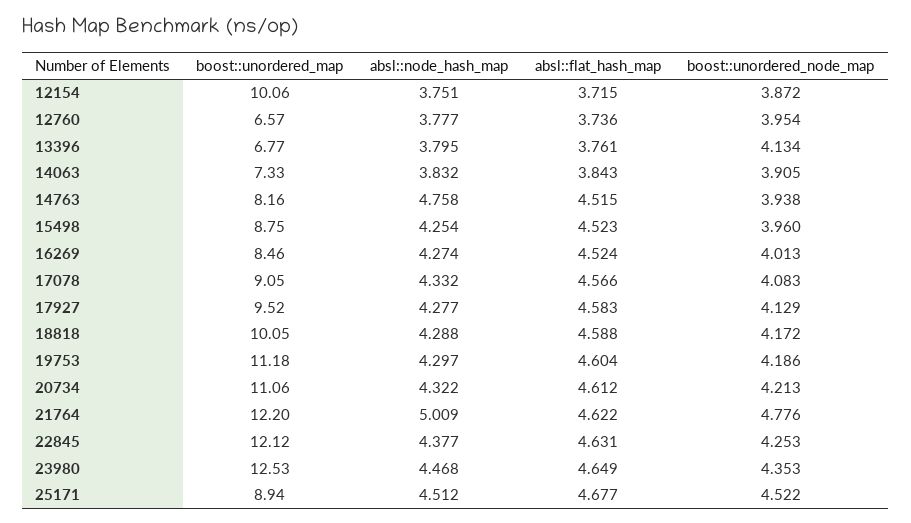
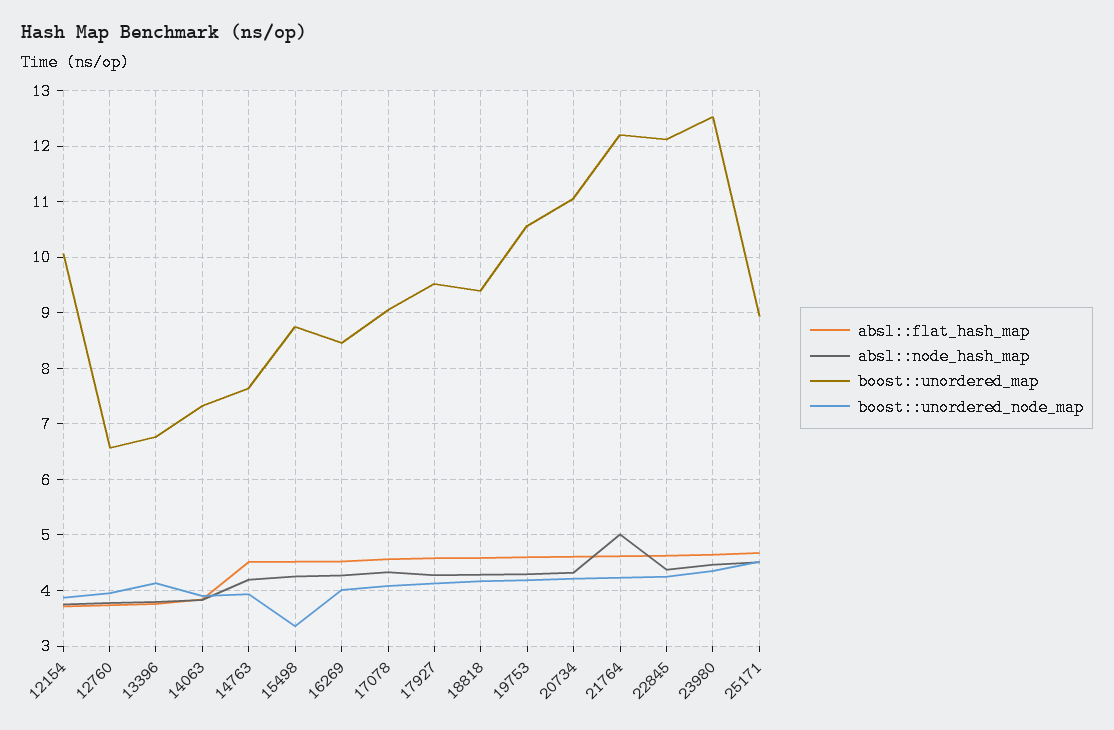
boost::unordered_map, 14763: 8.16 -> 7.6
absl::node_hash_map, 14763: 4.758 -> 4.2
boost::unordered_node_map, 15498: 3.96 -> 3.4
boost::unordered_map, 18818: 10.05 -> 9.4
boost::unordered_map, 19753: 11.18 -> 10.6
boost::unordered_node_map, 21764: 4.776 -> 4.2

